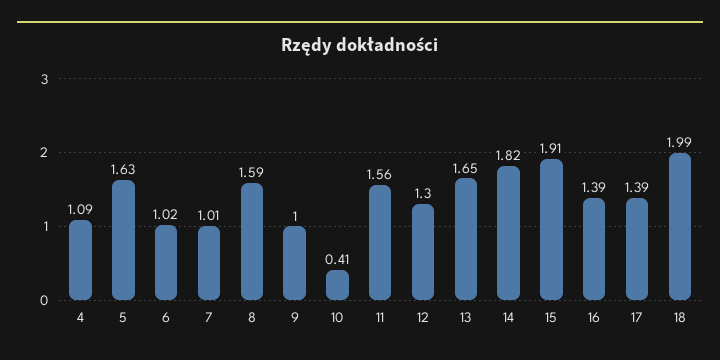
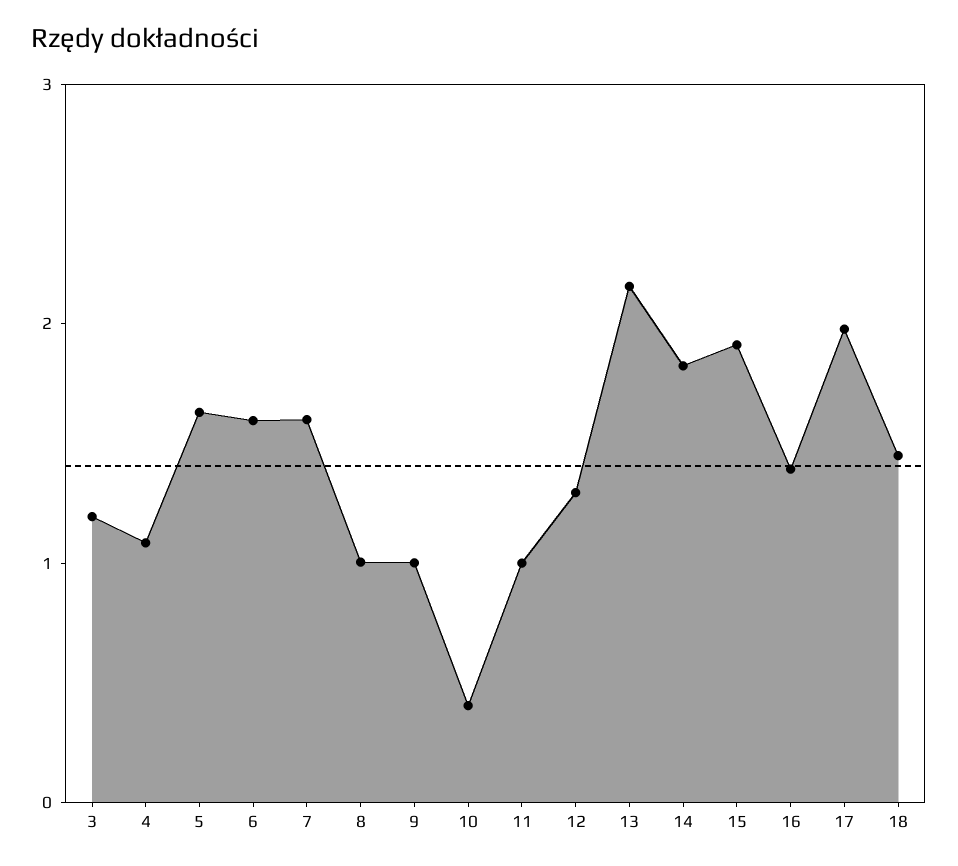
6: 1.02 -> 1.6
7: 1.01 -> 1.6
8: 1.59 -> 1
11: 1.56 -> 1
13: 1.65 -> 2.2
17: 1.39 -> 2
18: 1.99 -> 1.4
3: none -> 1.2

